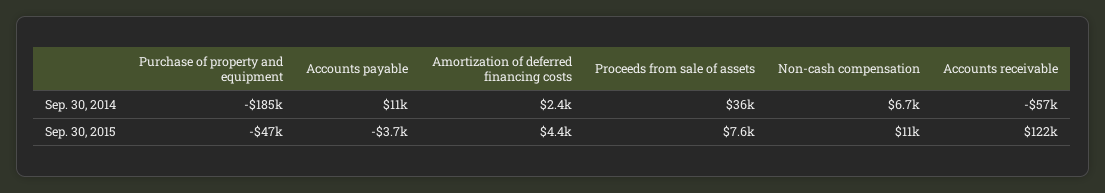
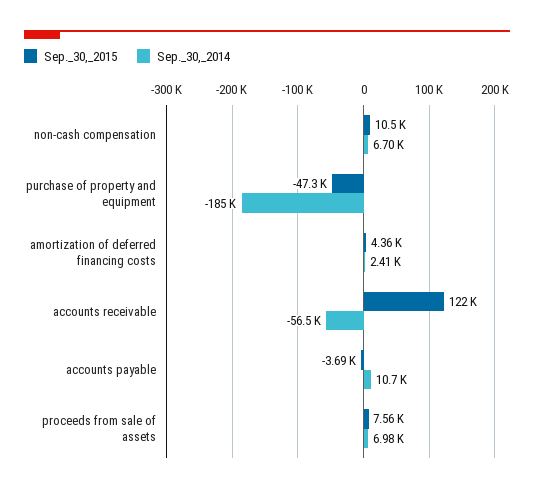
Sep. 30, 2014, Proceeds from sale of assets: 36000 -> 6980

